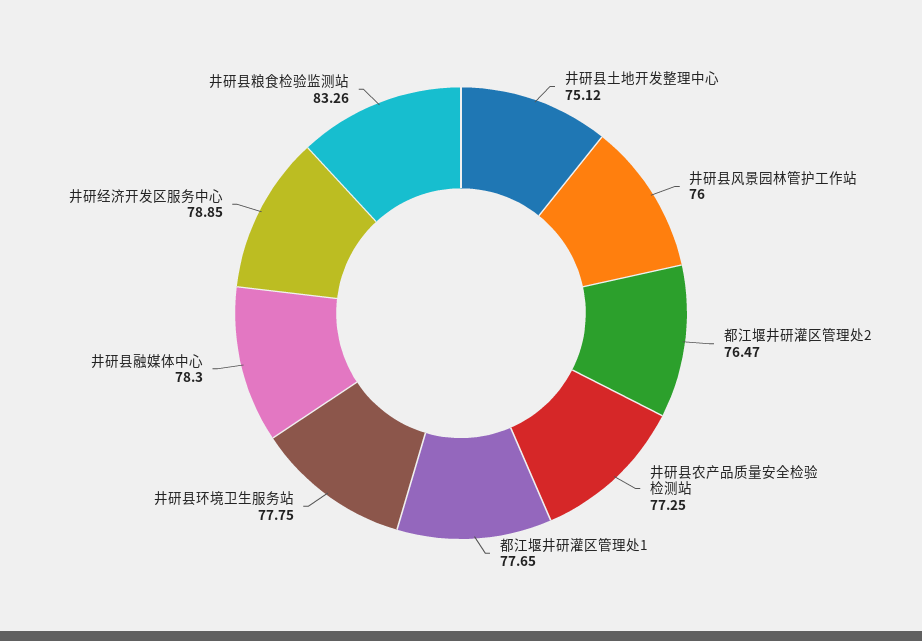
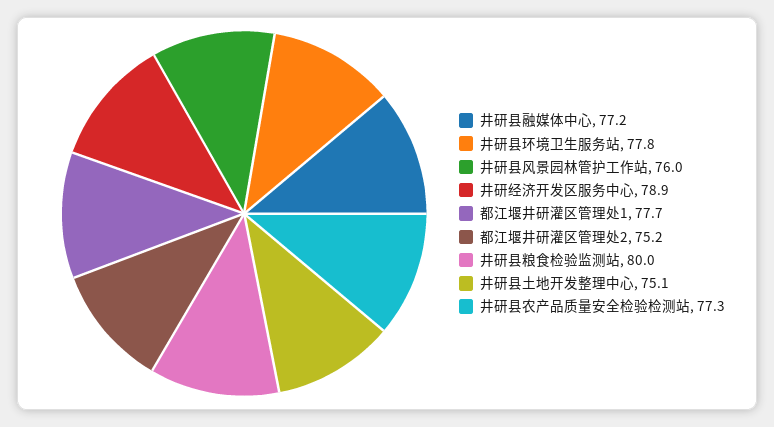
都江堰井研灌区管理处2: 76.47 -> 75.2
井研县融媒体中心: 78.3 -> 77.2
井研县粮食检验监测站: 83.26 -> 80

